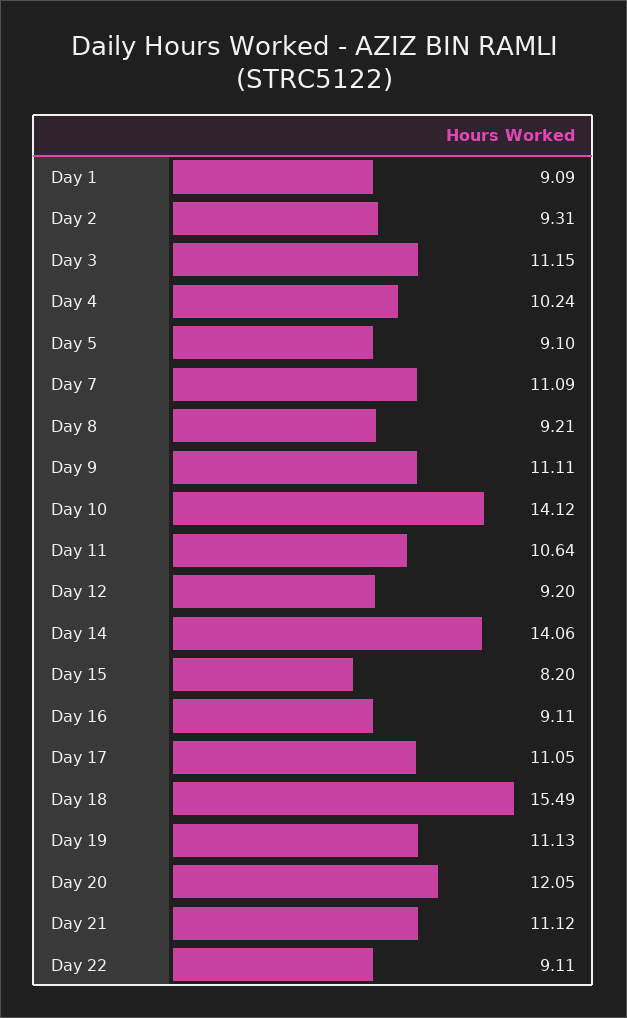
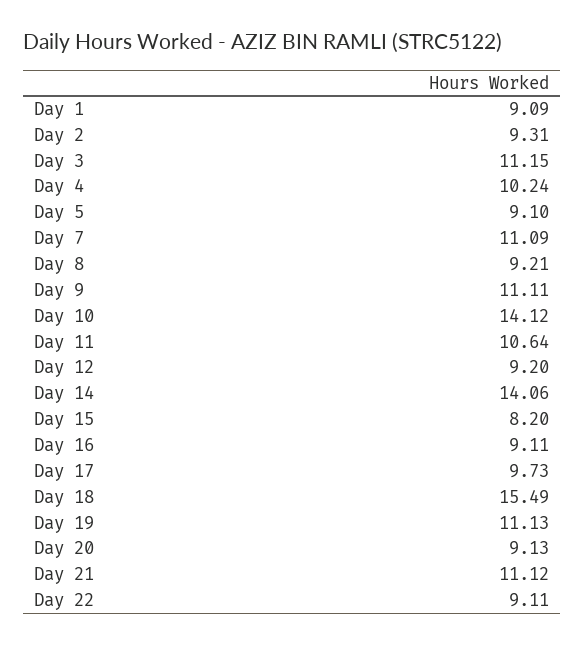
Day 17: 11.05 -> 9.73
Day 20: 12.05 -> 9.13

